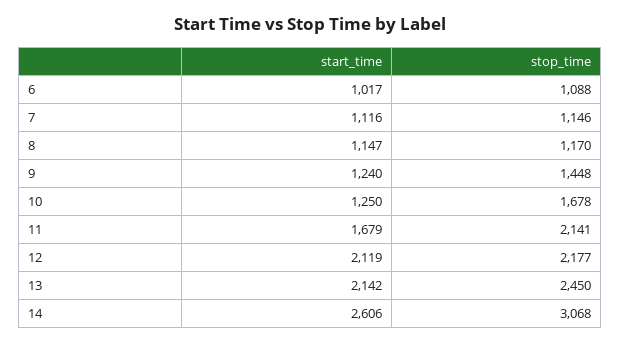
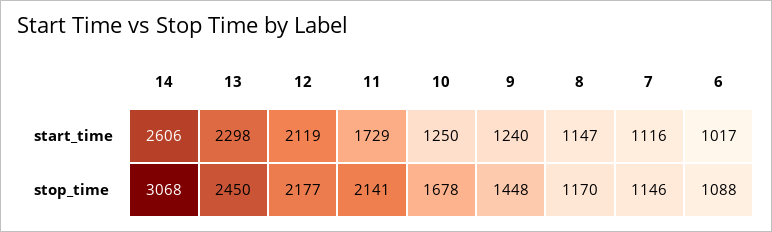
start_time, 11: 1679 -> 1729
start_time, 13: 2142 -> 2298

